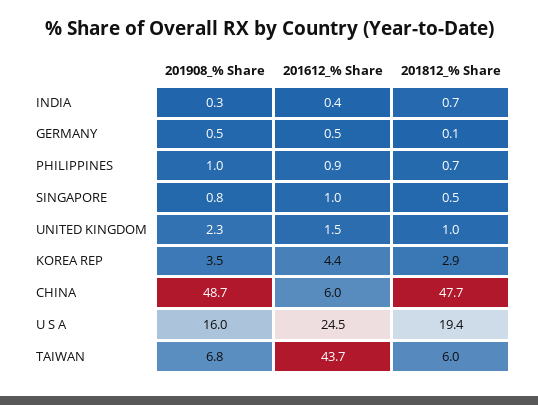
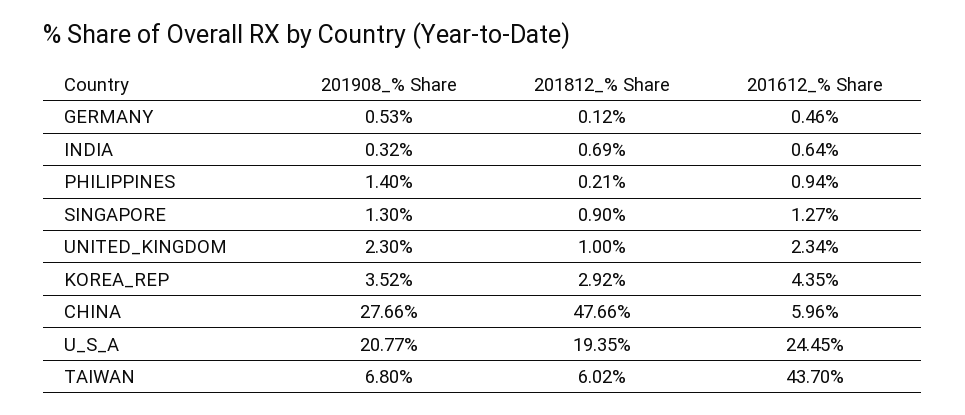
201612_% Share, INDIA: 0.4 -> 0.64
201908_% Share, PHILIPPINES: 1 -> 1.4
201812_% Share, PHILIPPINES: 0.7 -> 0.21
201908_% Share, SINGAPORE: 0.8 -> 1.3
201612_% Share, SINGAPORE: 1 -> 1.27
201812_% Share, SINGAPORE: 0.5 -> 0.9
201612_% Share, UNITED KINGDOM: 1.5 -> 2.34
201908_% Share, CHINA: 48.7 -> 27.66
201908_% Share, U S A: 16 -> 20.77

